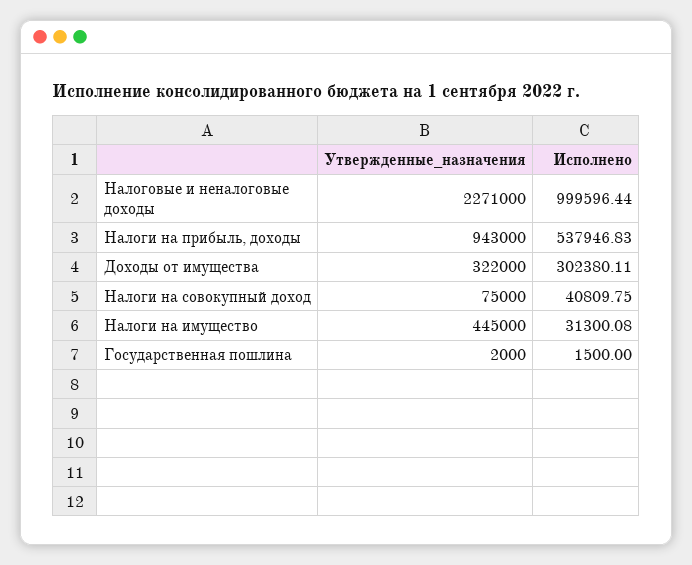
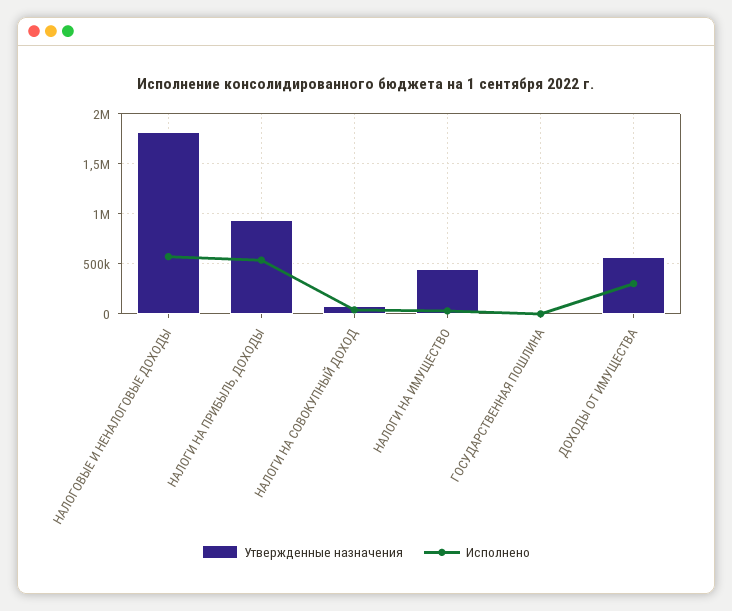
Утвержденные_назначения, Налоговые и неналоговые доходы: 2271000 -> 1800000
Исполнено, Налоговые и неналоговые доходы: 999596.44 -> 600000
Утвержденные_назначения, Доходы от имущества: 322000 -> 600000

